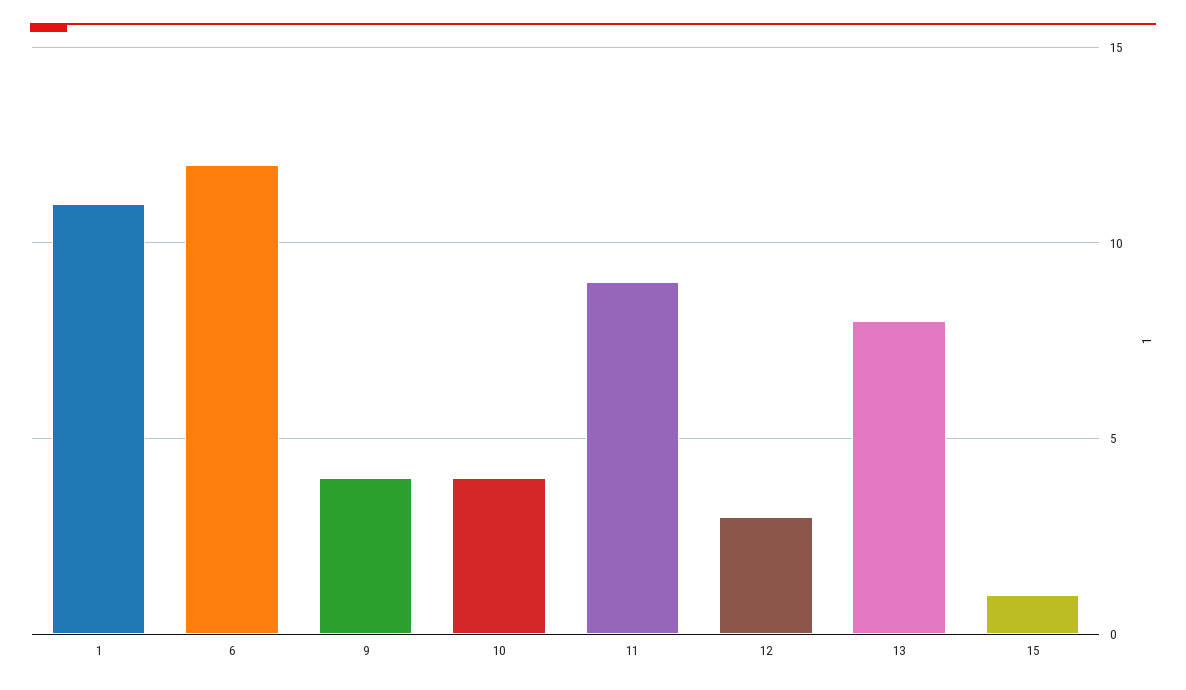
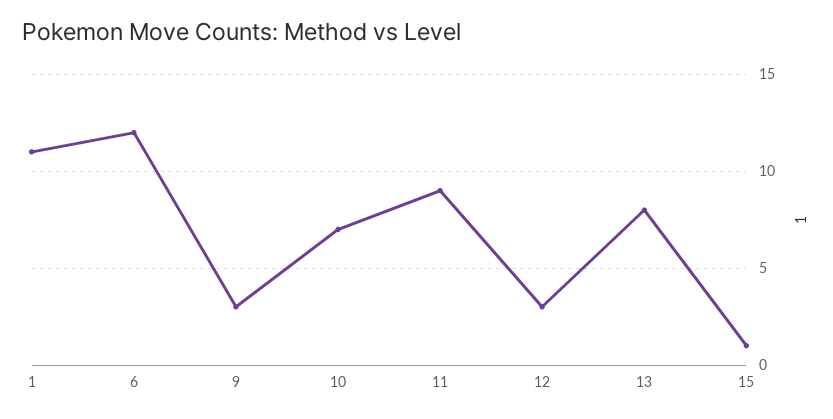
9: 4 -> 3
10: 4 -> 7

